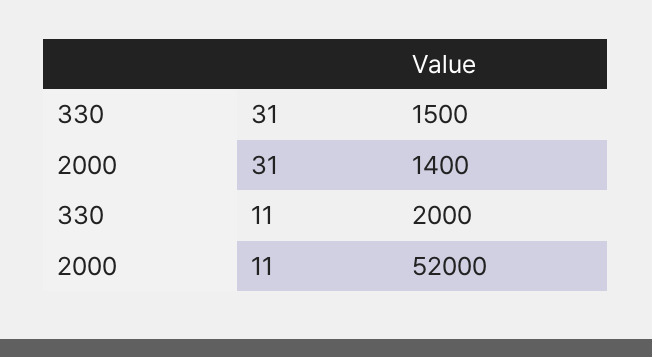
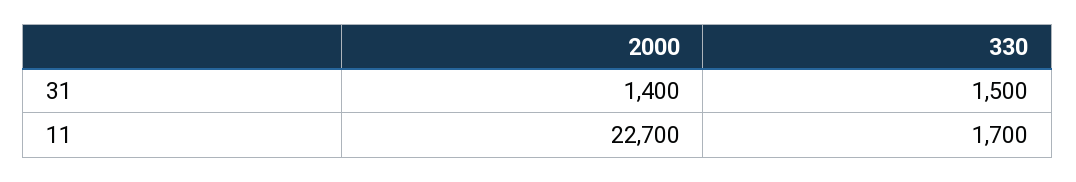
330, 11: 2000 -> 1700
2000, 11: 52000 -> 22700

